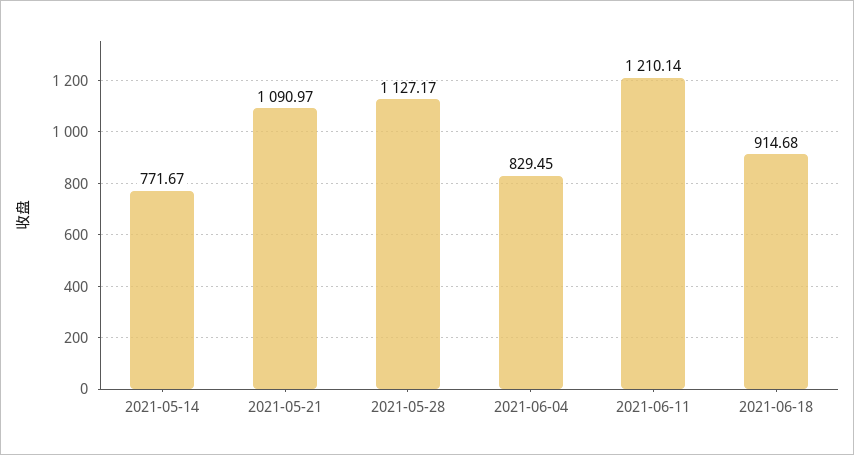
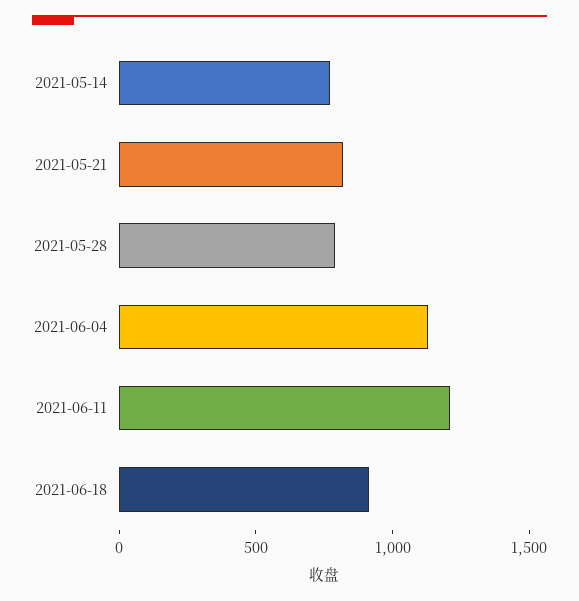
2021-05-21: 1090.97 -> 800
2021-05-28: 1127.17 -> 800
2021-06-04: 829.45 -> 1100

